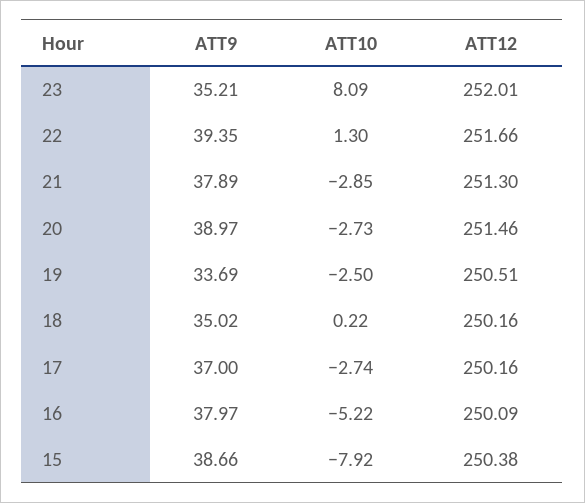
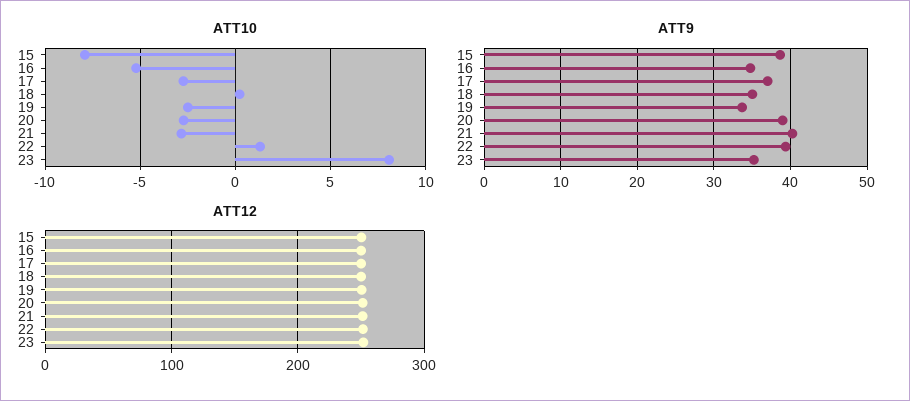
ATT9, 21: 37.89 -> 40
ATT9, 16: 37.97 -> 35

